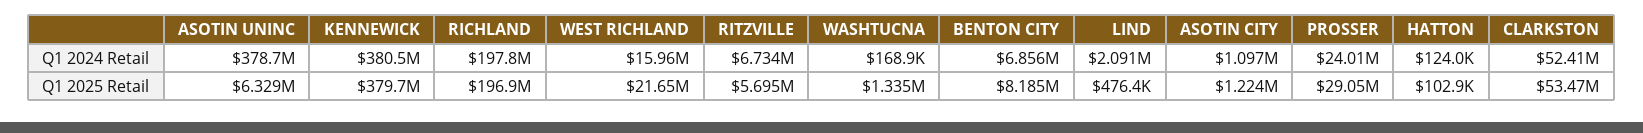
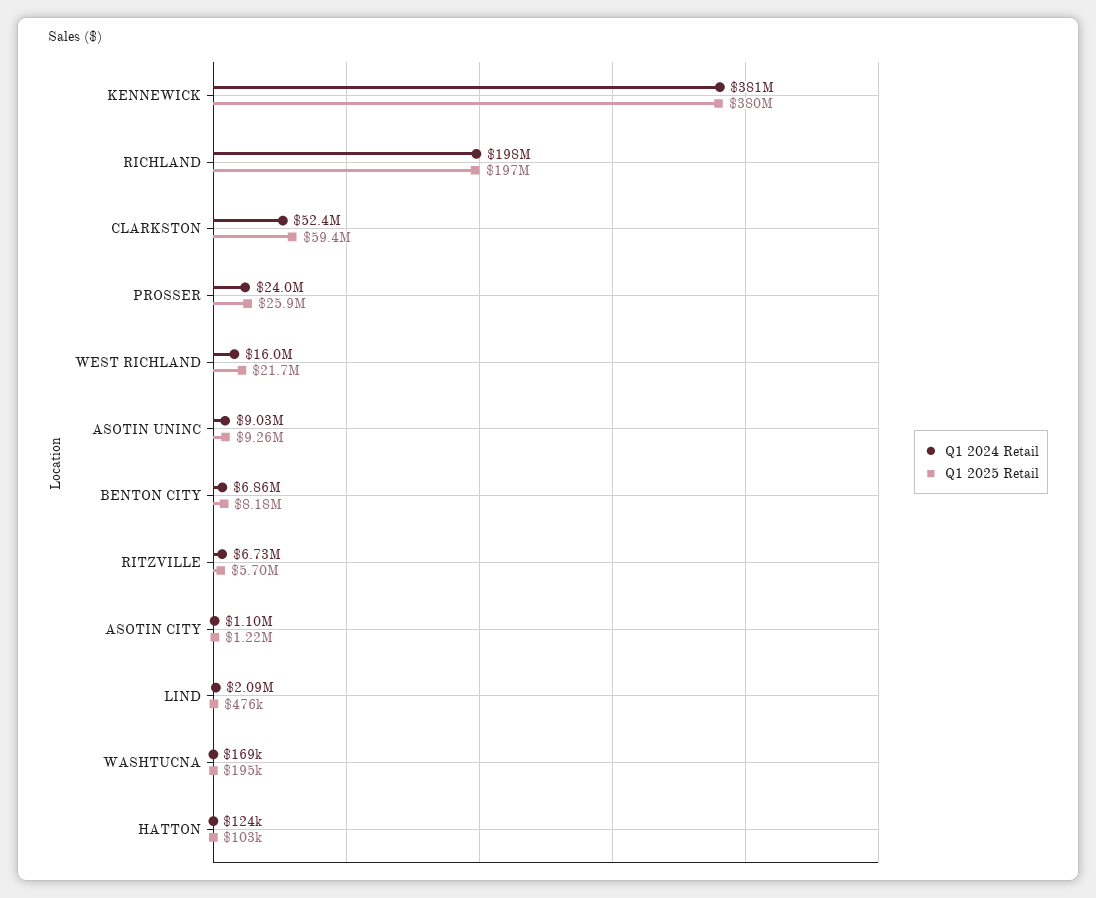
Q1 2024 Retail, ASOTIN UNINC: 378700000 -> 9030000
Q1 2025 Retail, ASOTIN UNINC: 6329000 -> 9260000
Q1 2025 Retail, WASHTUCNA: 1335000 -> 195000
Q1 2025 Retail, PROSSER: 29050000 -> 25900000
Q1 2025 Retail, CLARKSTON: 53470000 -> 59400000

